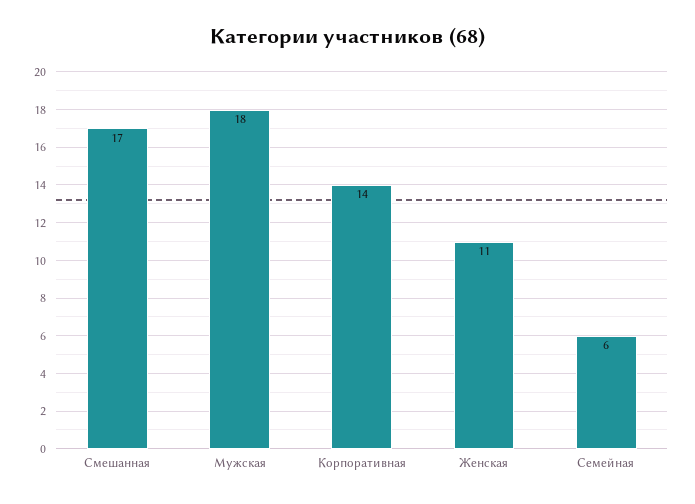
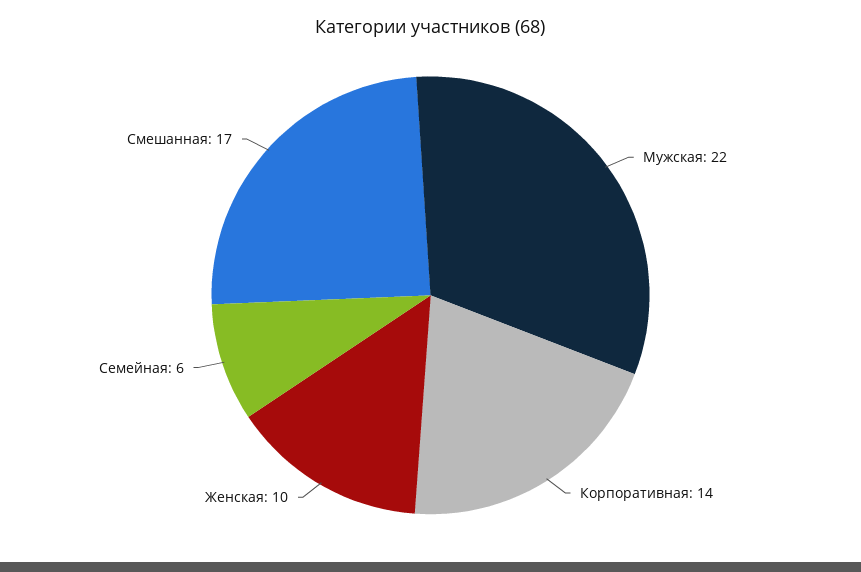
Мужская: 18 -> 22
Женская: 11 -> 10

